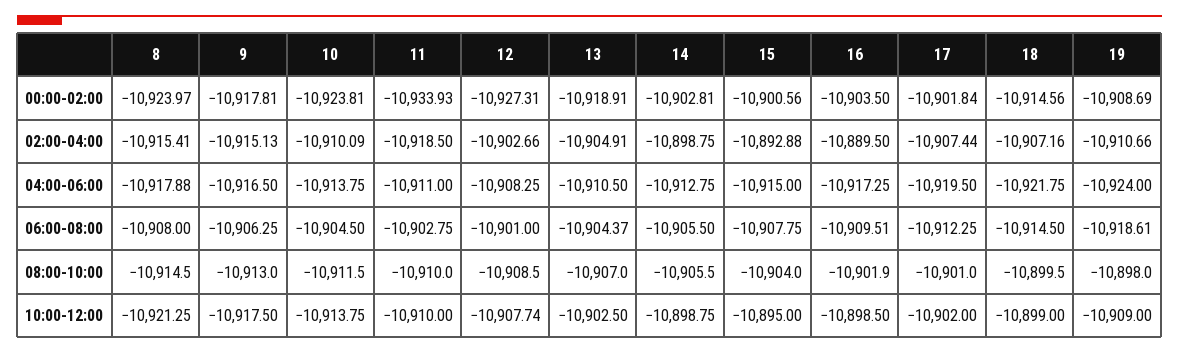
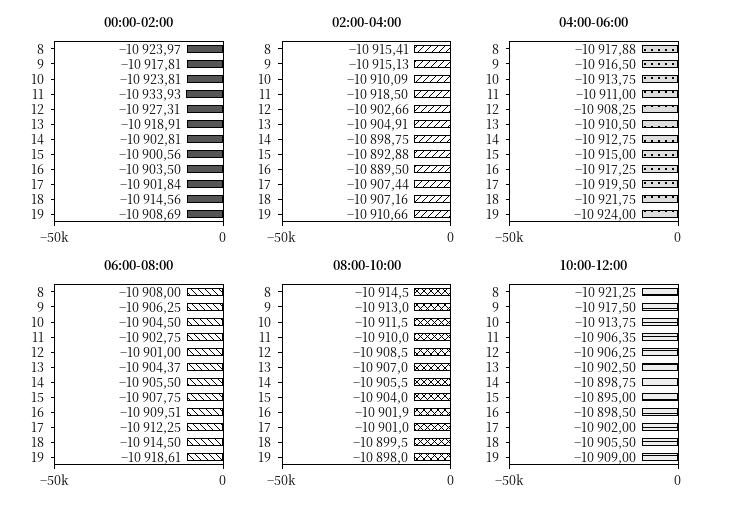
10:00-12:00, 11: -10910 -> -10906.35
10:00-12:00, 12: -10907.74 -> -10906.25
10:00-12:00, 18: -10899 -> -10905.5

